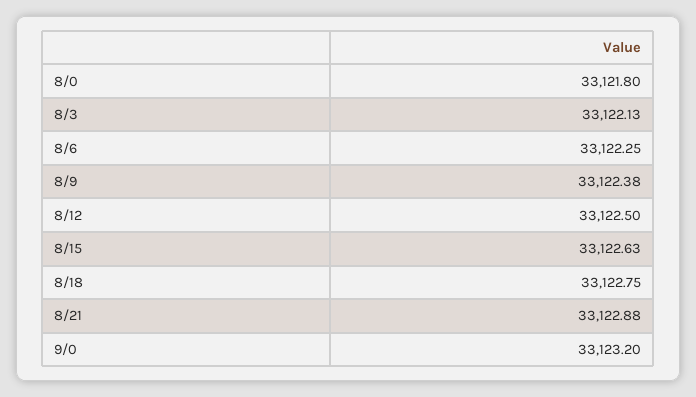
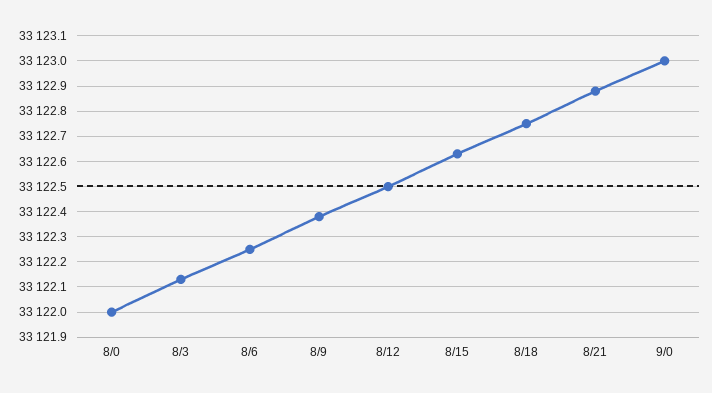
8/0: 33121.8 -> 33122
9/0: 33123.2 -> 33123

